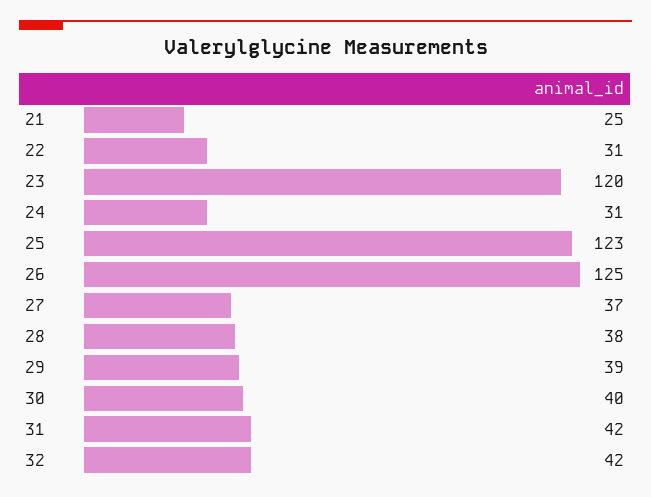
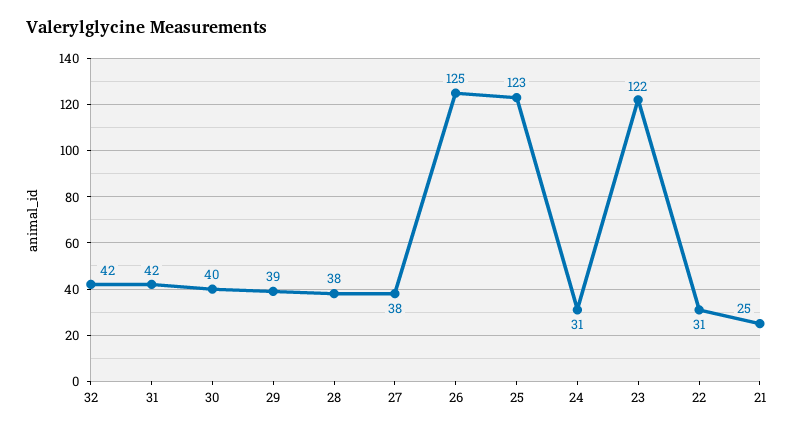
23: 120 -> 122
27: 37 -> 38

